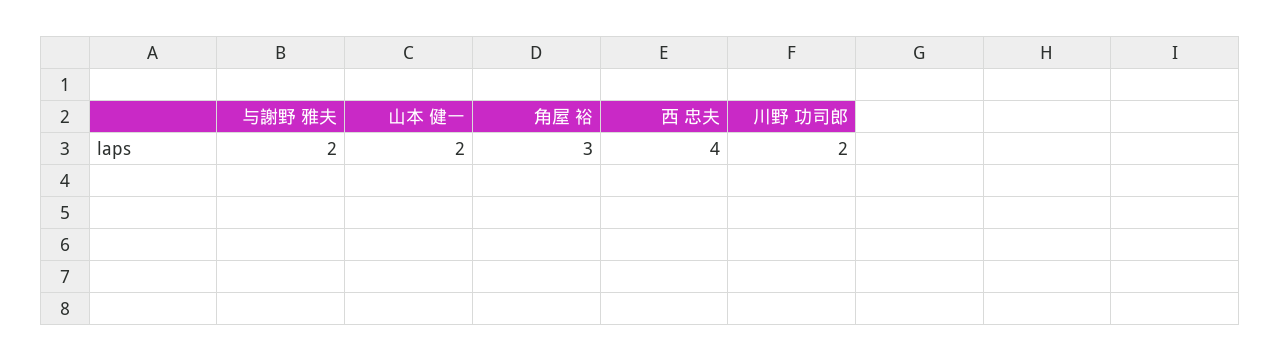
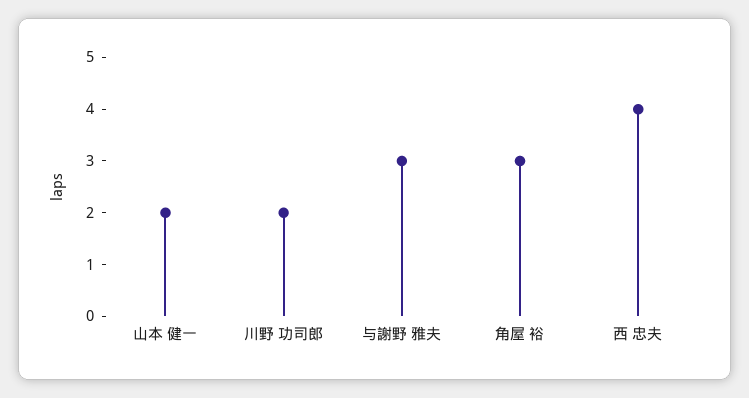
与謝野 雅夫: 2 -> 3

